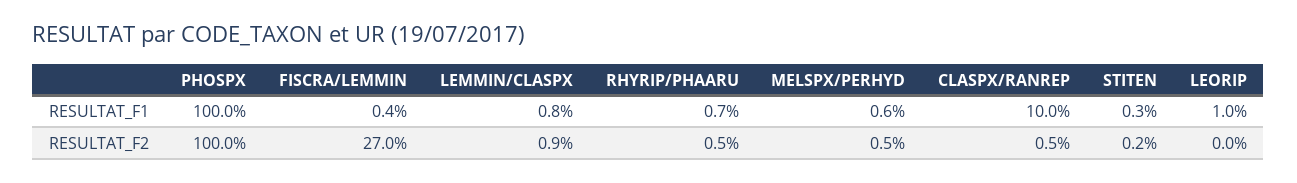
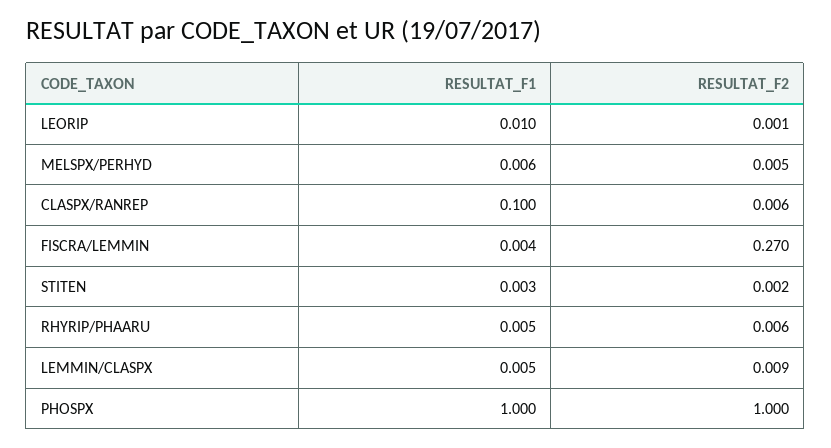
LEMMIN/CLASPX, RESULTAT_F1: 0.008 -> 0.005
RHYRIP/PHAARU, RESULTAT_F1: 0.007 -> 0.005
RHYRIP/PHAARU, RESULTAT_F2: 0.005 -> 0.006
CLASPX/RANREP, RESULTAT_F2: 0.005 -> 0.006
LEORIP, RESULTAT_F2: 0 -> 0.001

